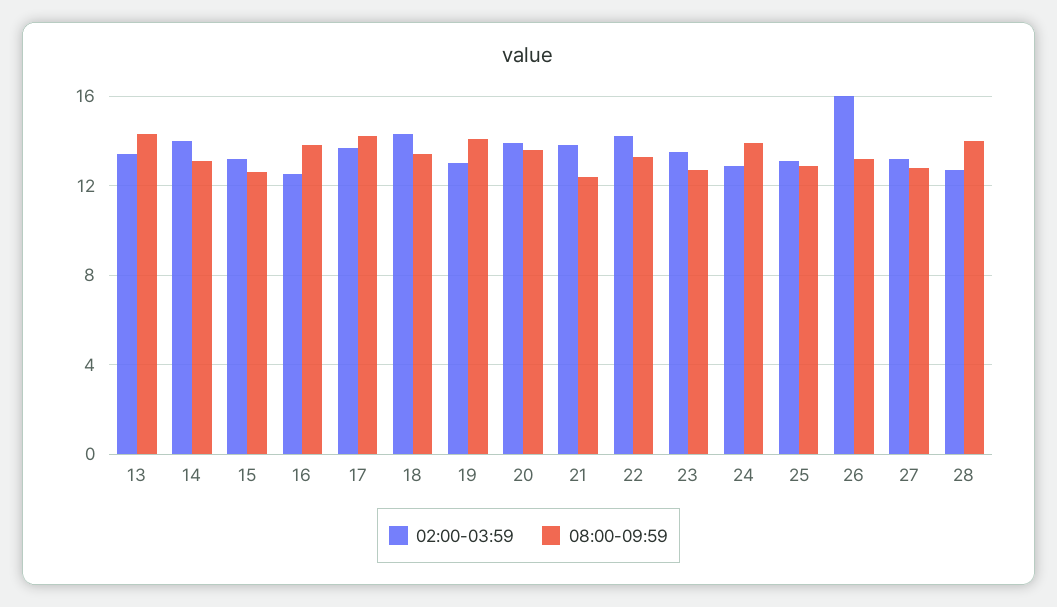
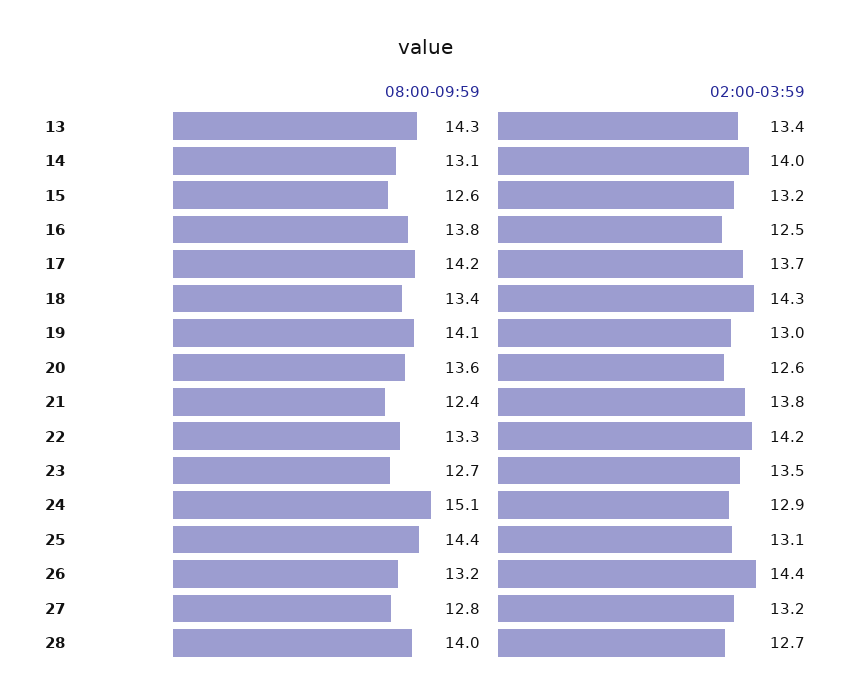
02:00-03:59, 20: 14 -> 12.6
08:00-09:59, 24: 14 -> 15.1
08:00-09:59, 25: 13 -> 14.4
02:00-03:59, 26: 16 -> 14.4

